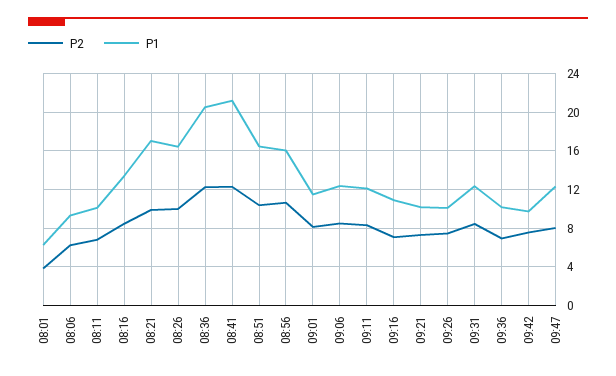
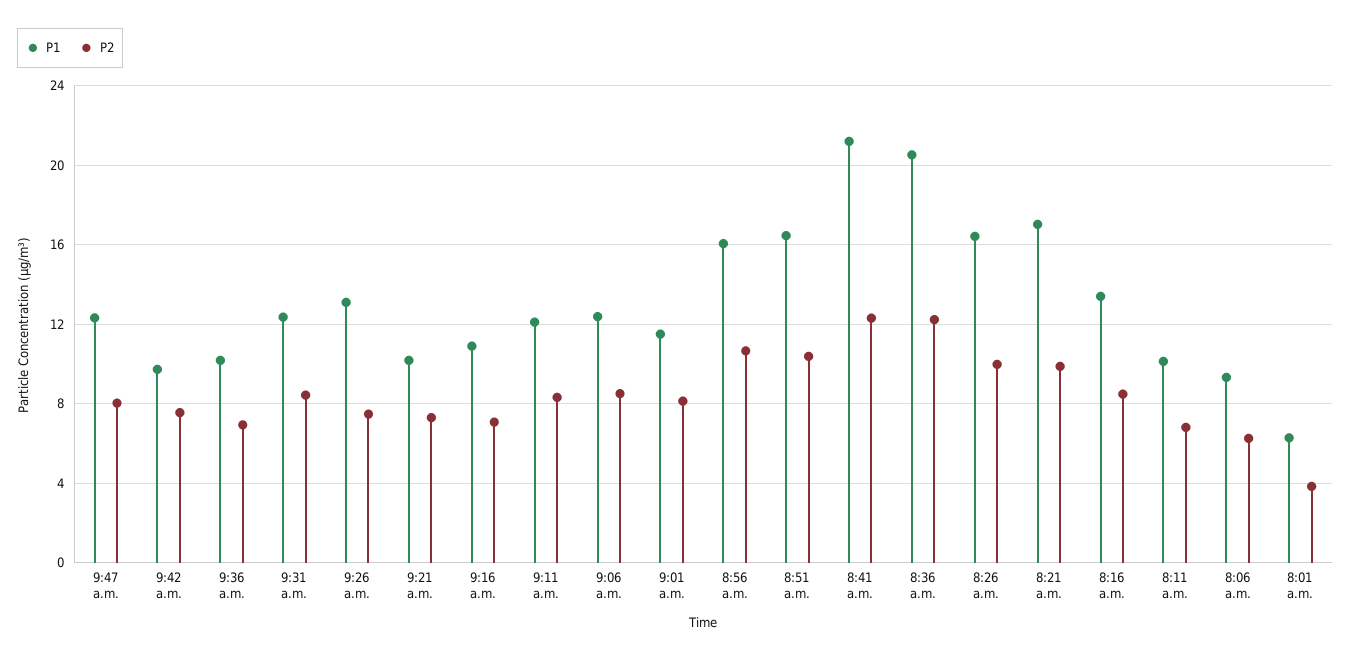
P1, 09:26: 10 -> 13

